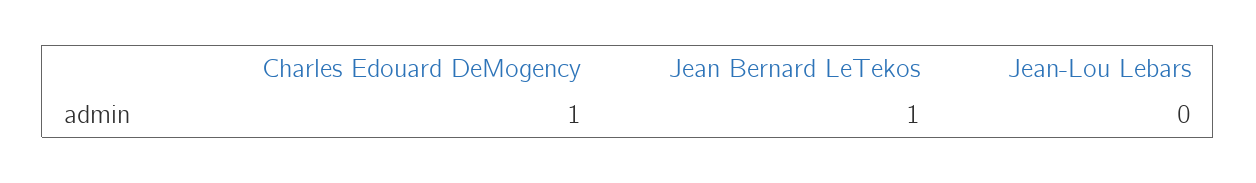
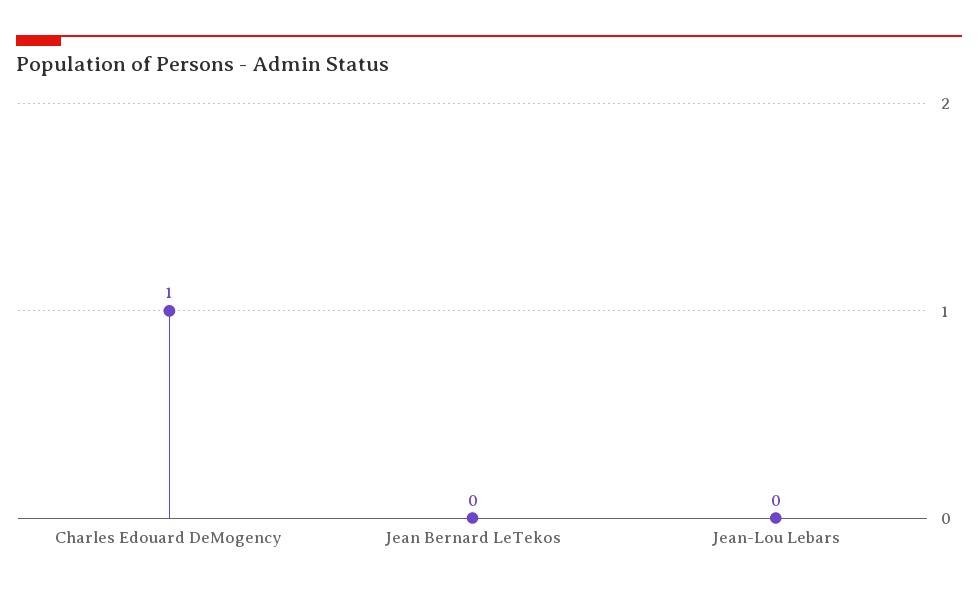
Jean Bernard LeTekos: 1 -> 0

